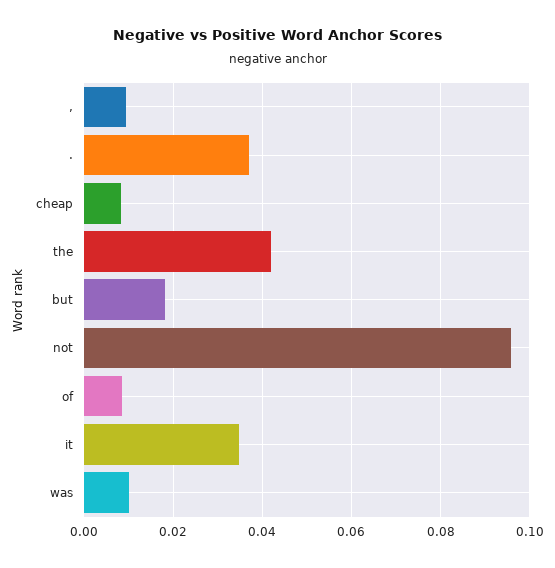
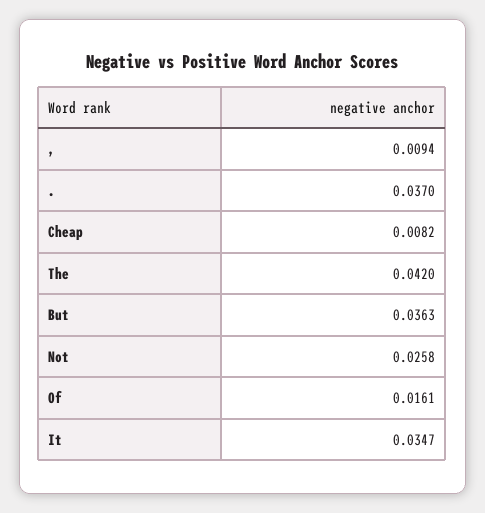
but: 0.018 -> 0.0363
not: 0.096 -> 0.0258
of: 0.008 -> 0.0161
was: 0.01 -> none

